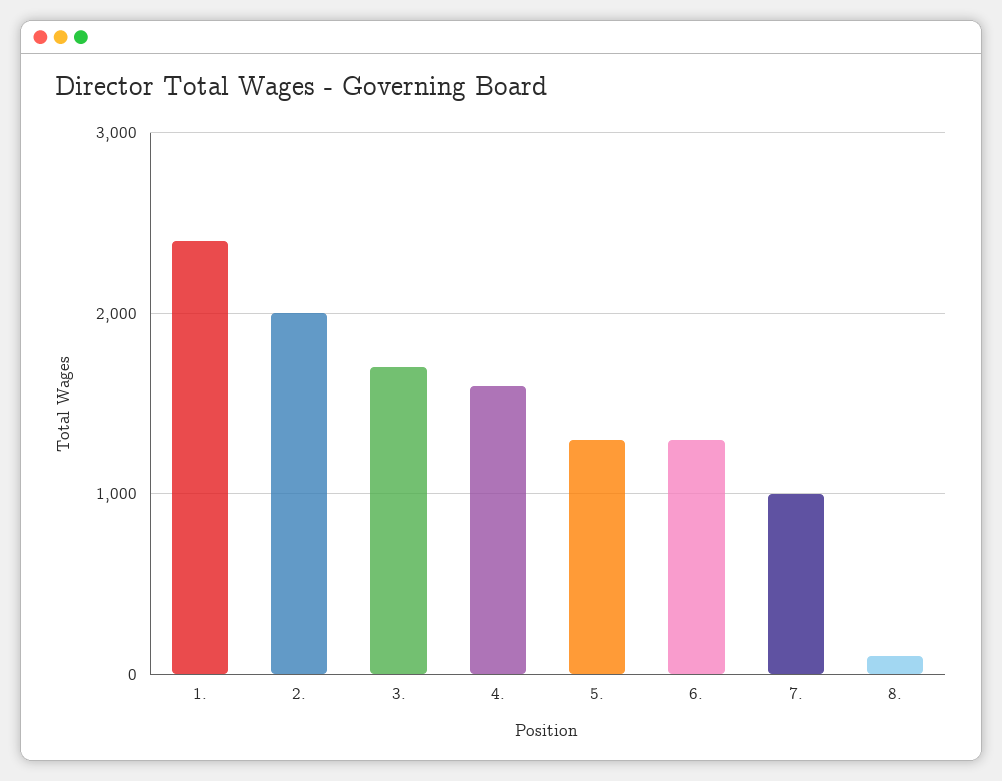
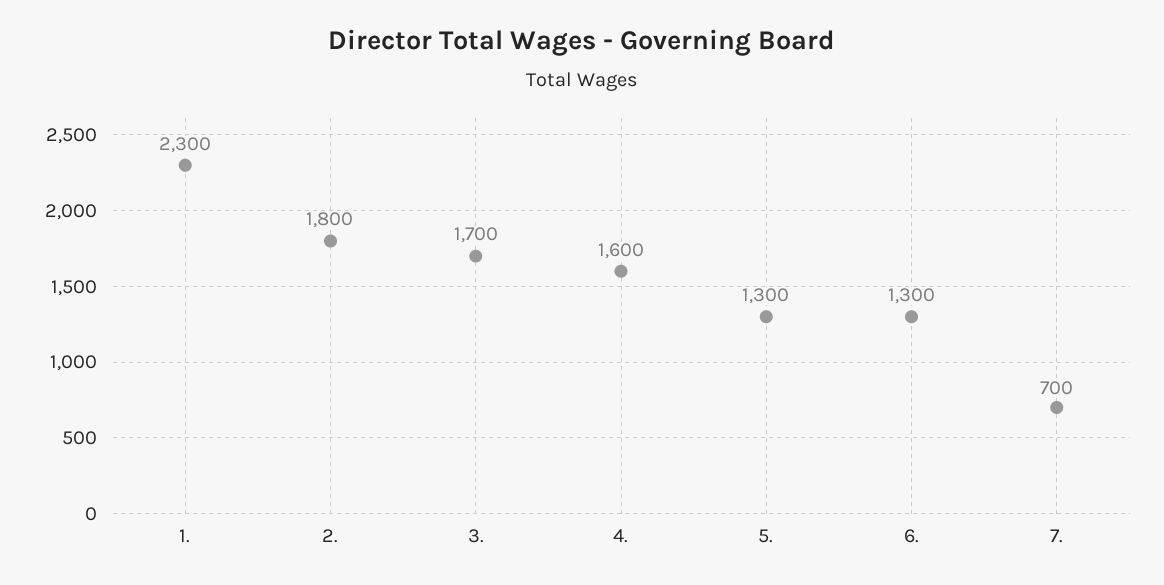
1.: 2400 -> 2300
2.: 2000 -> 1800
7.: 1000 -> 700
8.: 100 -> none

